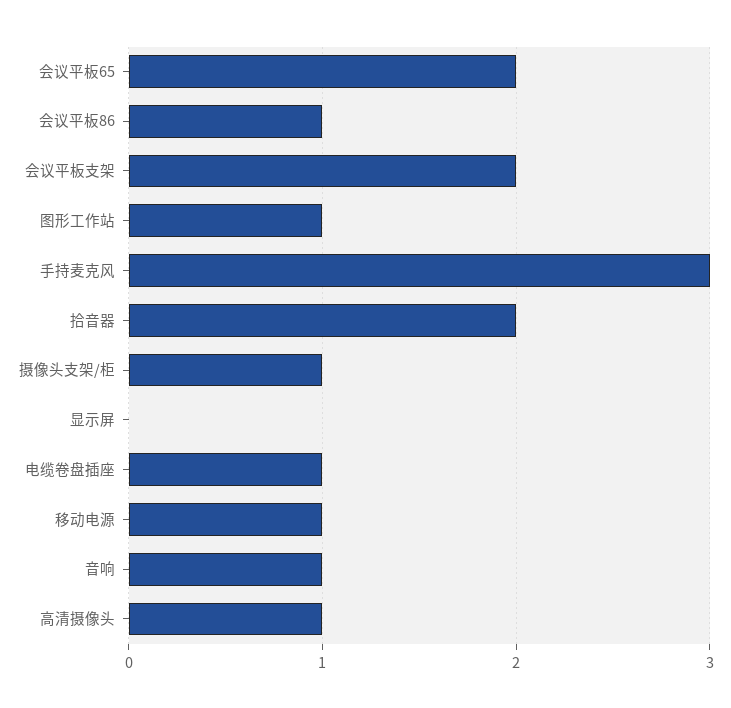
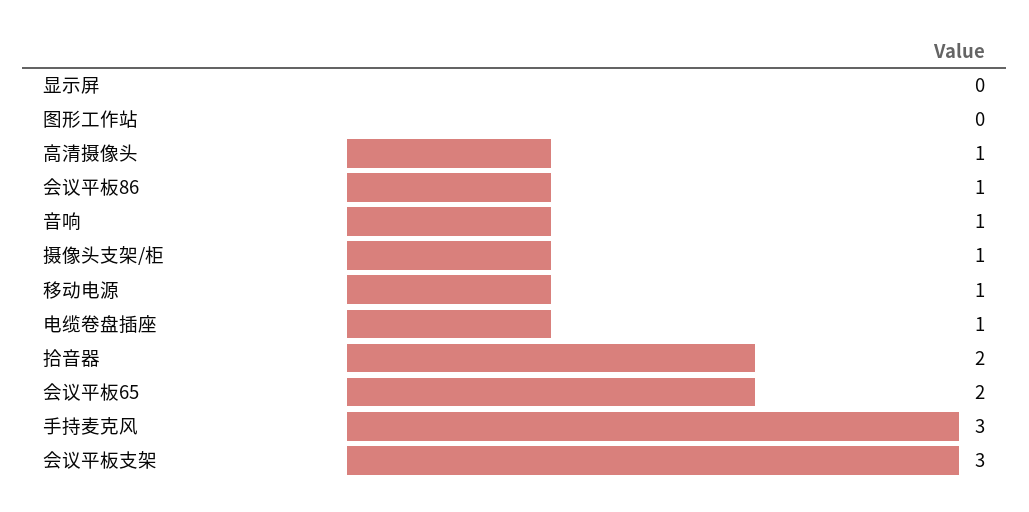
会议平板支架: 2 -> 3
图形工作站: 1 -> 0

